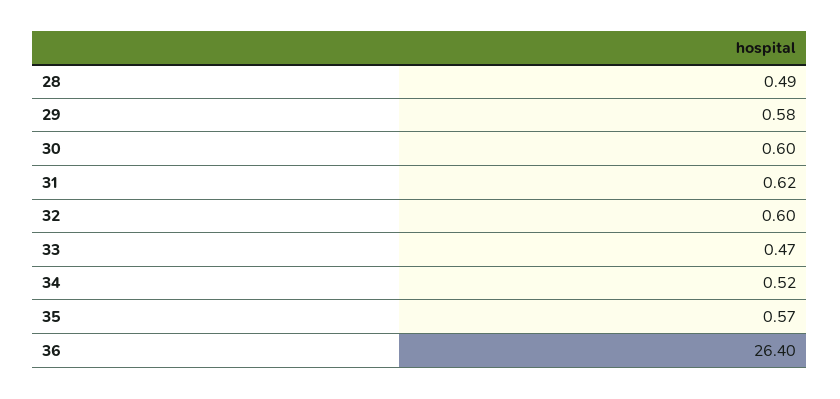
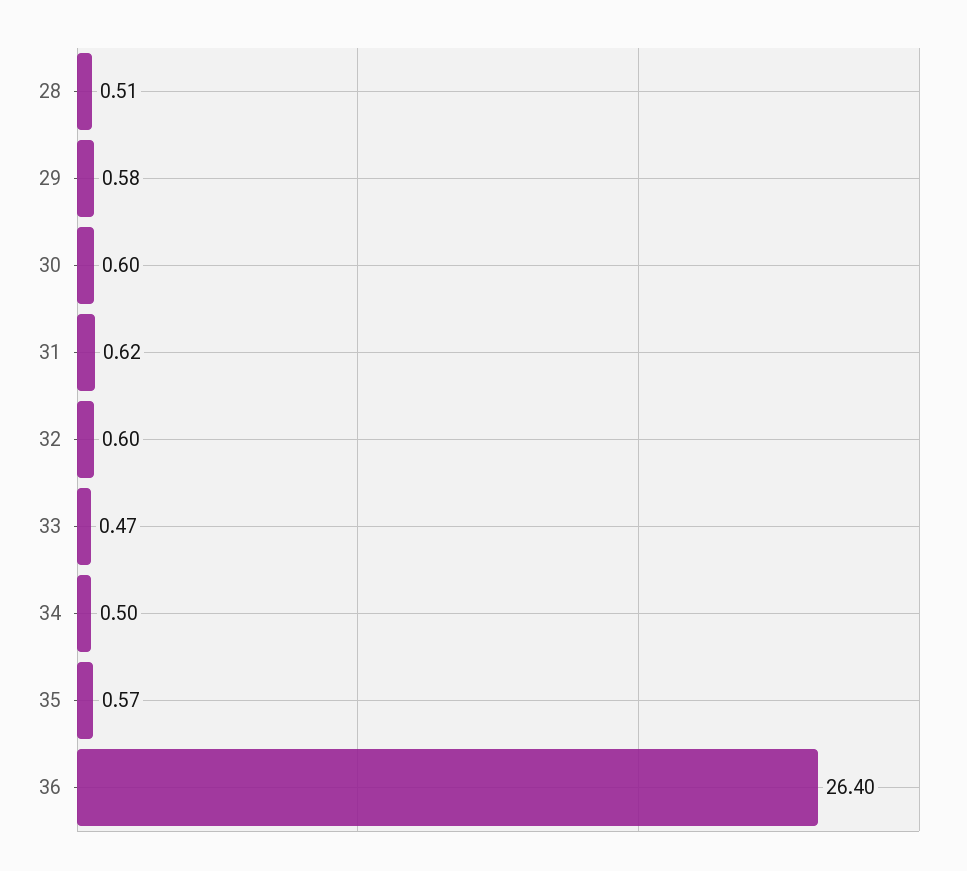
28: 0.49 -> 0.51
34: 0.52 -> 0.5

